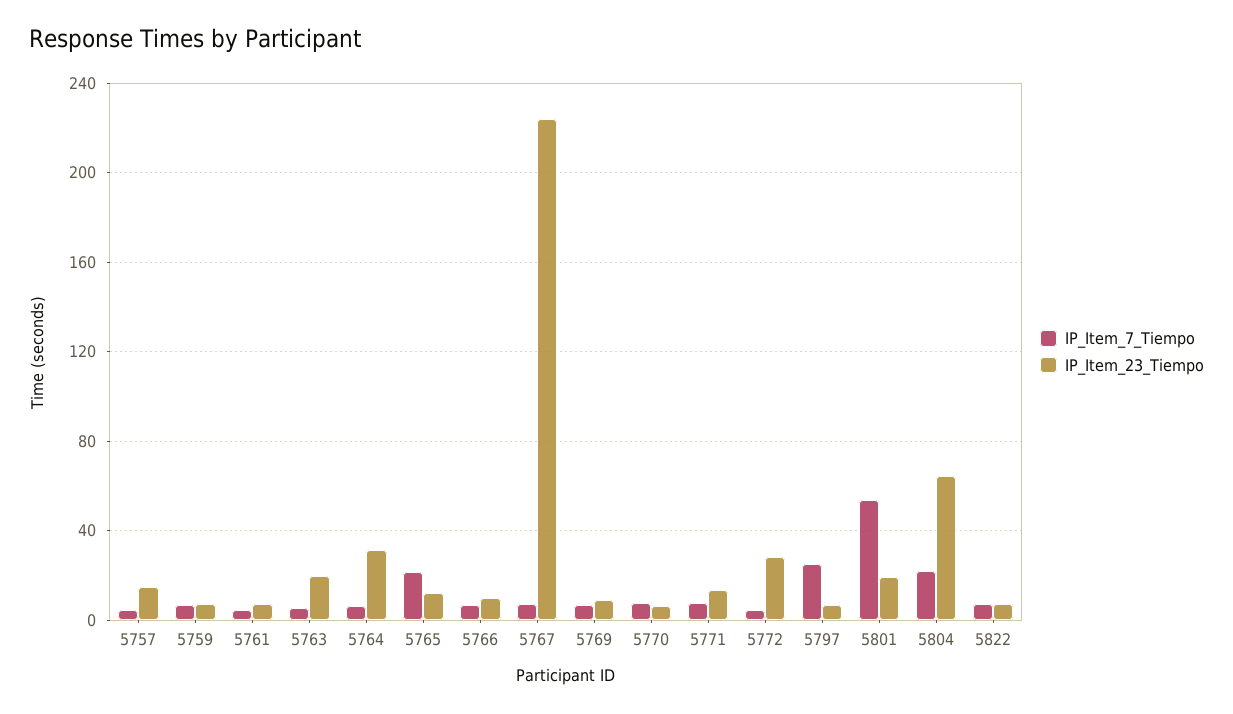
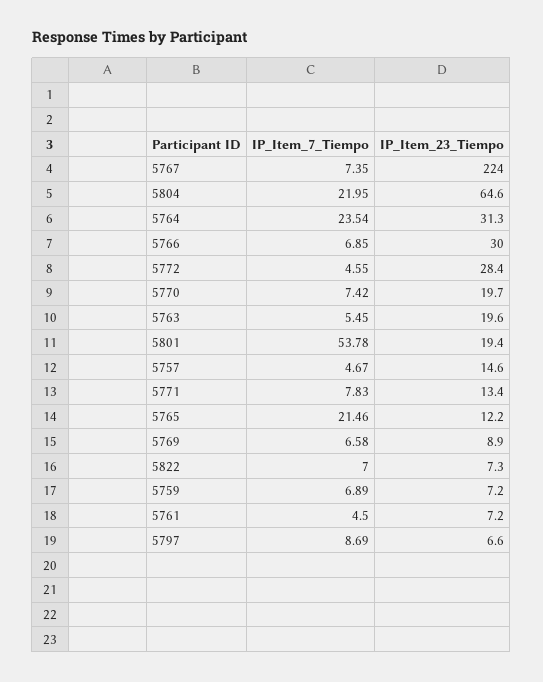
IP_Item_7_Tiempo, 5764: 5 -> 23.54
IP_Item_23_Tiempo, 5766: 10 -> 30
IP_Item_23_Tiempo, 5770: 5 -> 19.7
IP_Item_7_Tiempo, 5797: 25 -> 8.69

